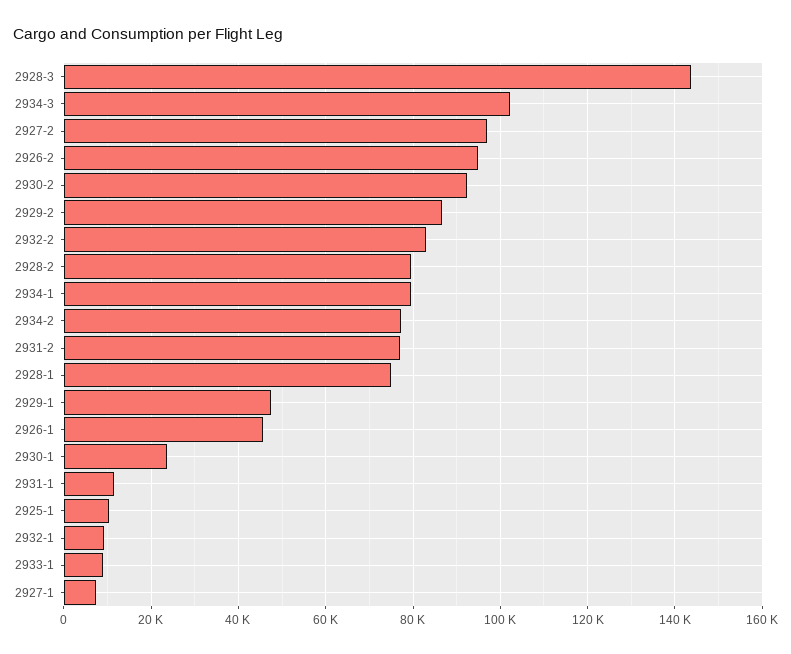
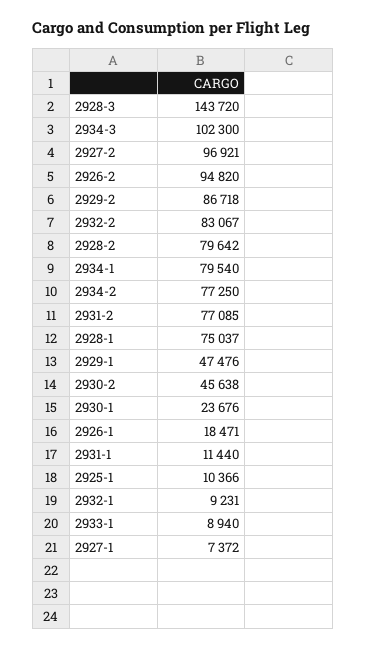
2930-2: 92000 -> 45638
2926-1: 46000 -> 18471

